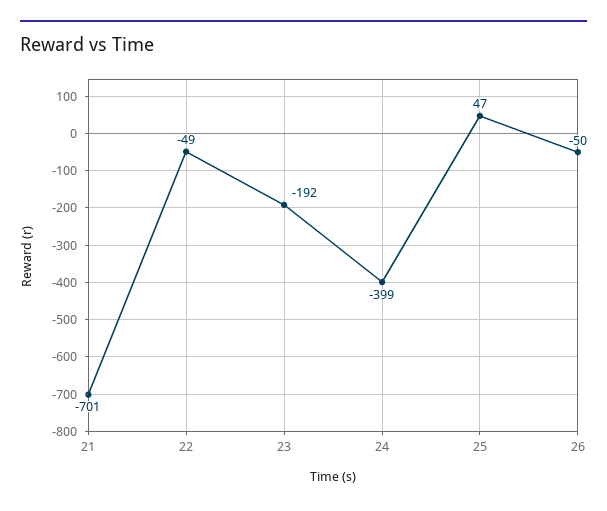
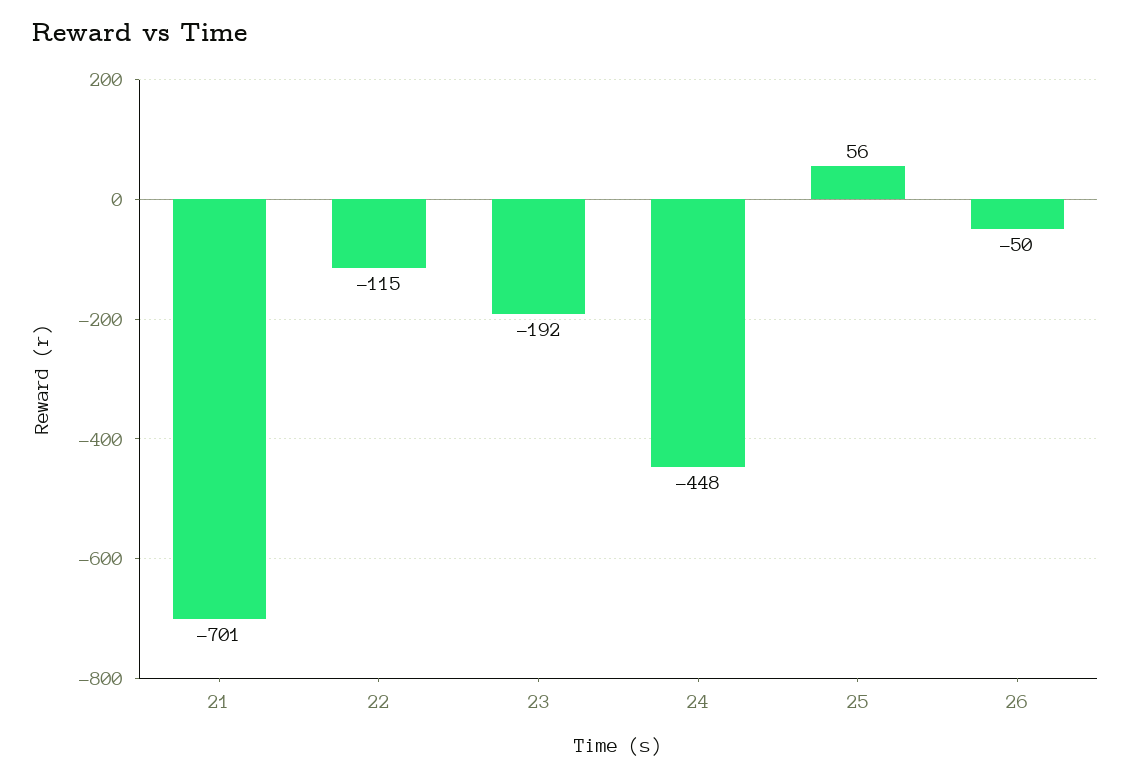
22: -49 -> -115
24: -399 -> -448
25: 47 -> 56

